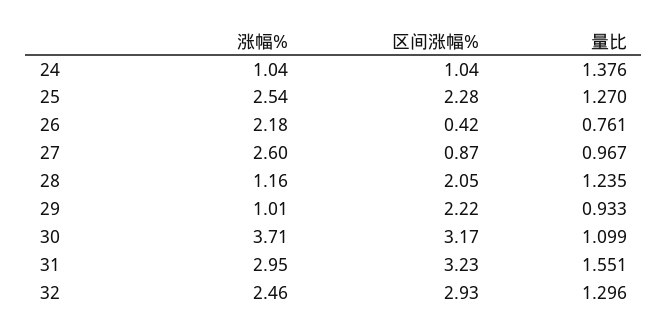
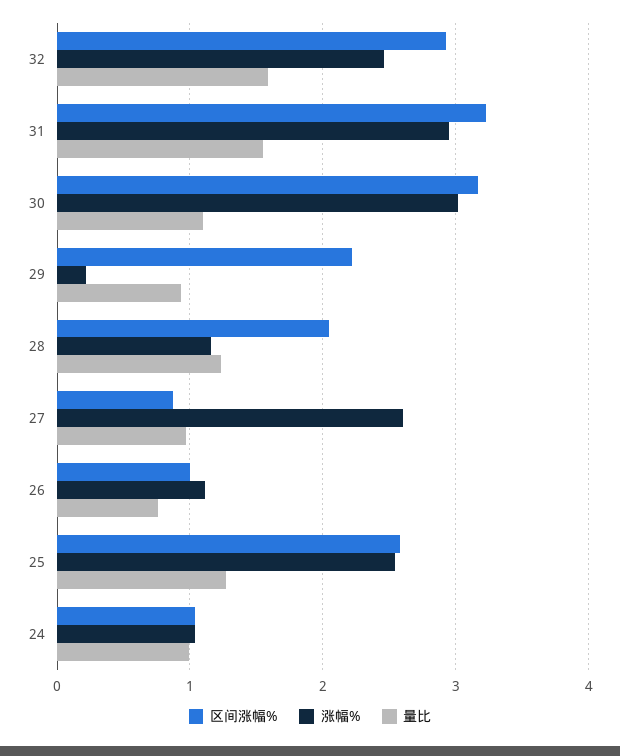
量比, 24: 1.376 -> 1
区间涨幅%, 25: 2.28 -> 2.6
涨幅%, 26: 2.18 -> 1.1
区间涨幅%, 26: 0.42 -> 1
涨幅%, 29: 1.01 -> 0.2
涨幅%, 30: 3.71 -> 3
量比, 32: 1.296 -> 1.6

